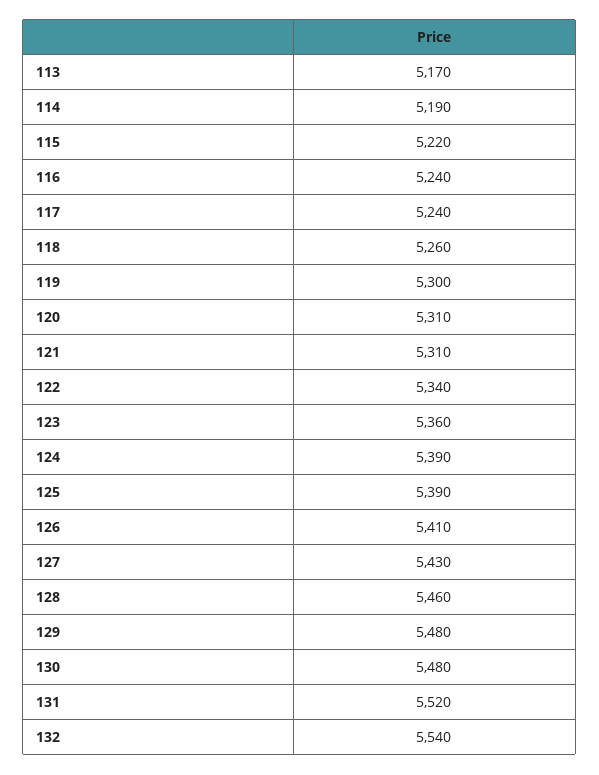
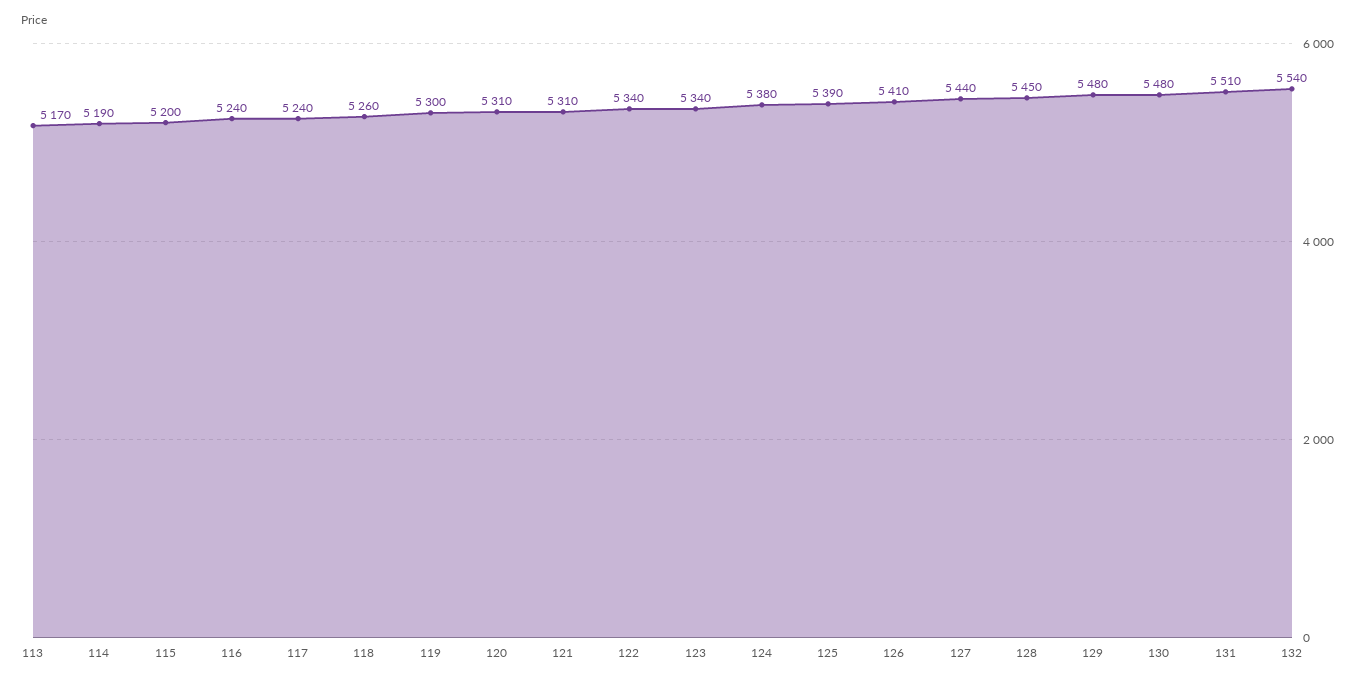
115: 5220 -> 5200
123: 5360 -> 5340
124: 5390 -> 5380
127: 5430 -> 5440
128: 5460 -> 5450
131: 5520 -> 5510

